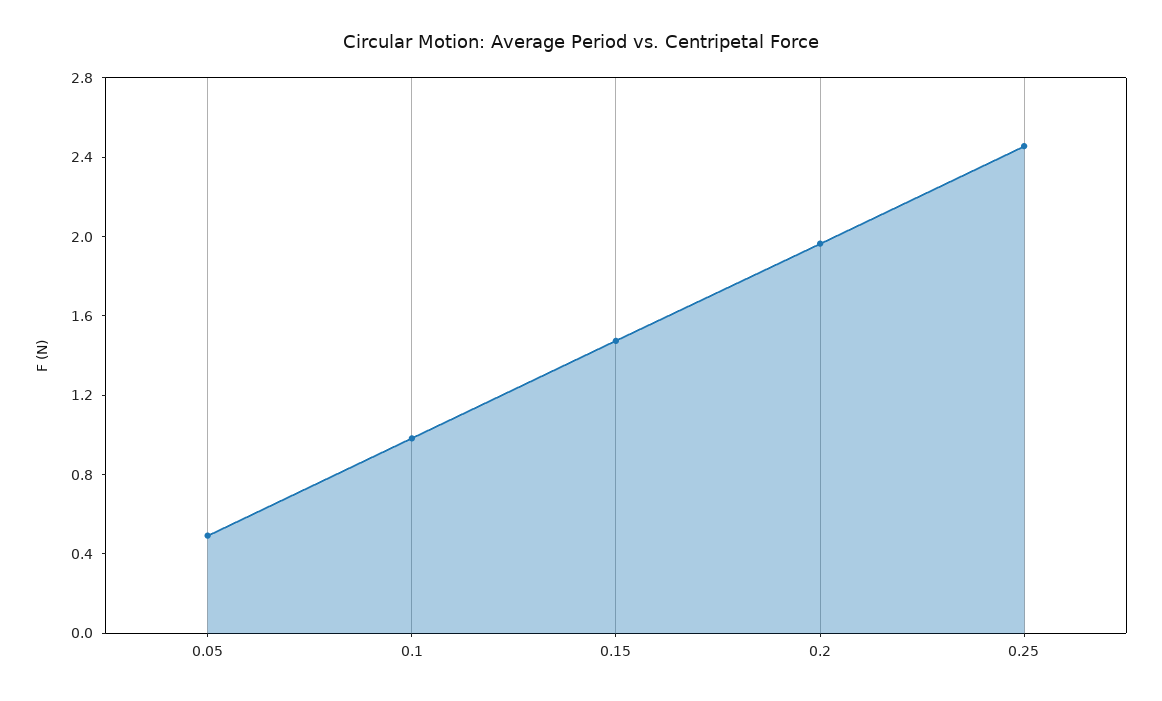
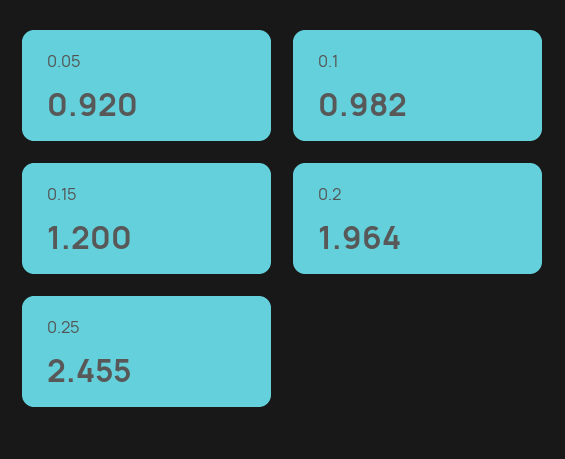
0.05: 0.5 -> 0.92
0.15: 1.5 -> 1.2

